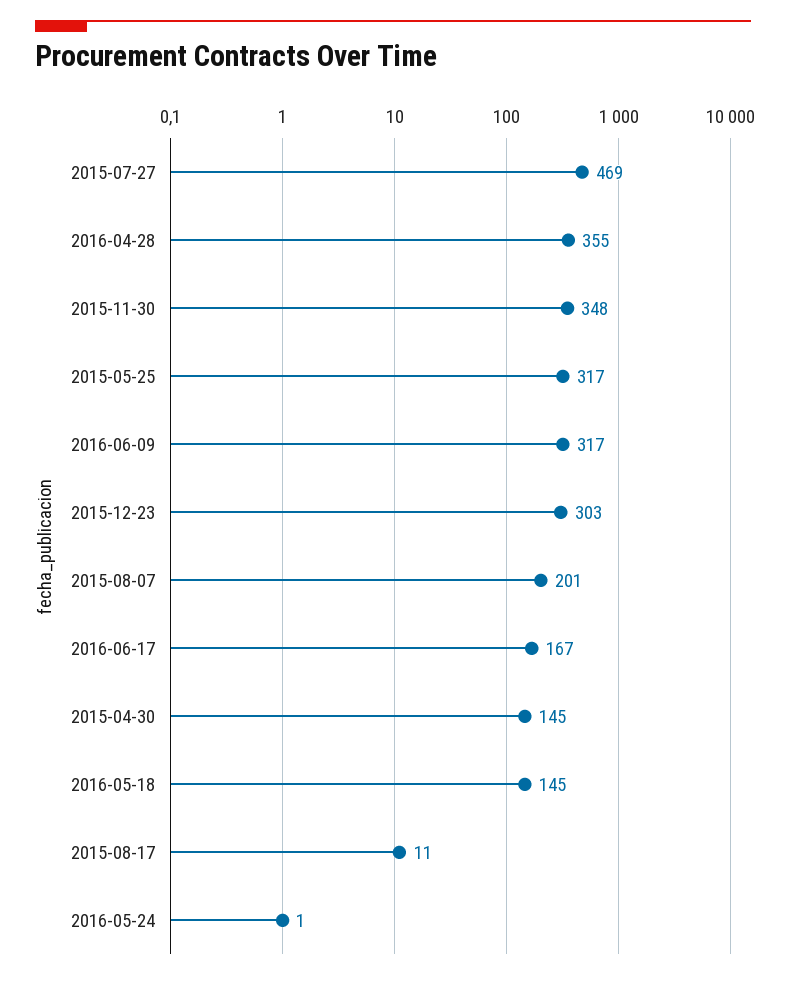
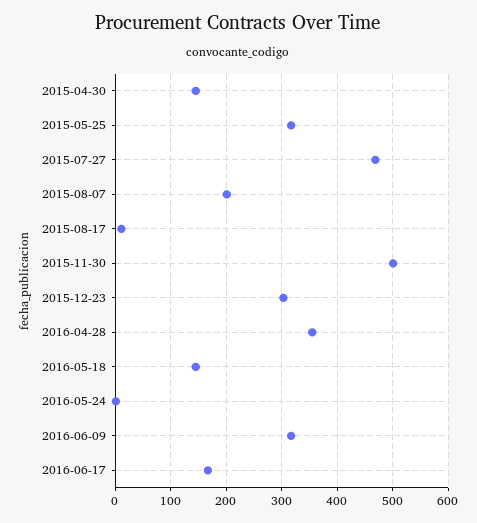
2015-11-30: 348 -> 500

